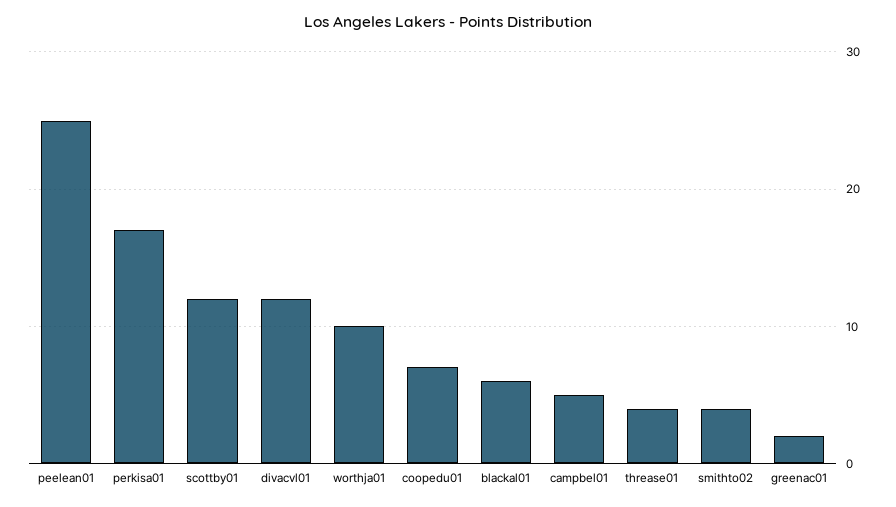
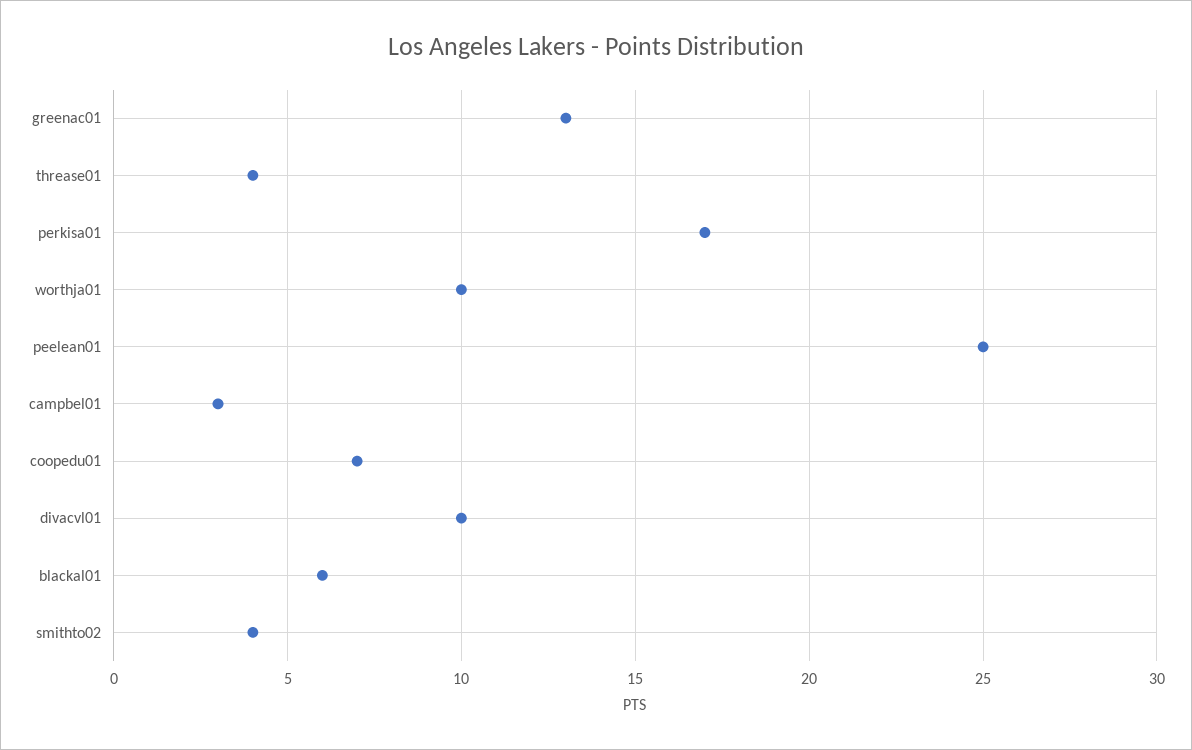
scottby01: 12 -> none
divacvl01: 12 -> 10
campbel01: 5 -> 3
greenac01: 2 -> 13

